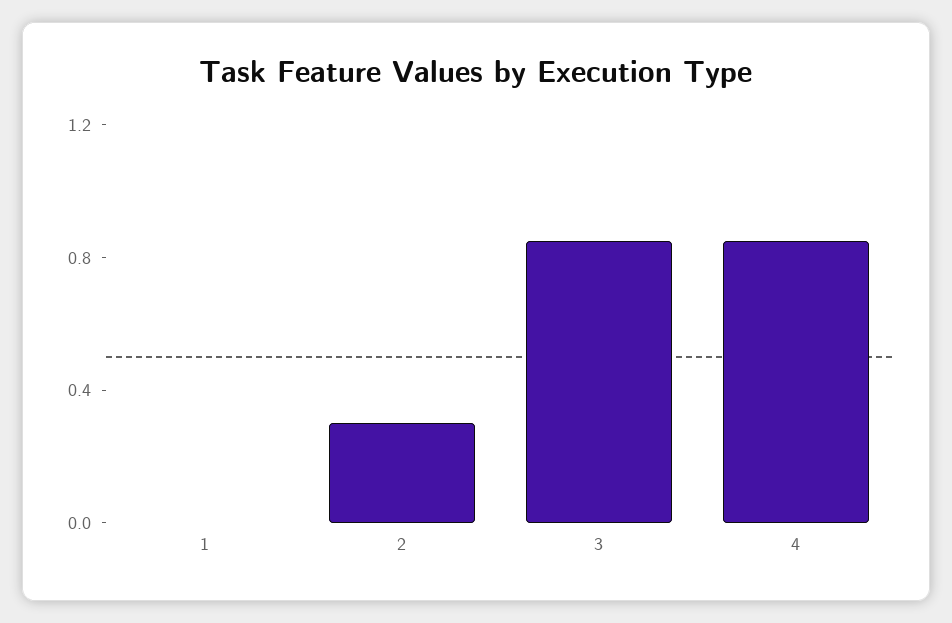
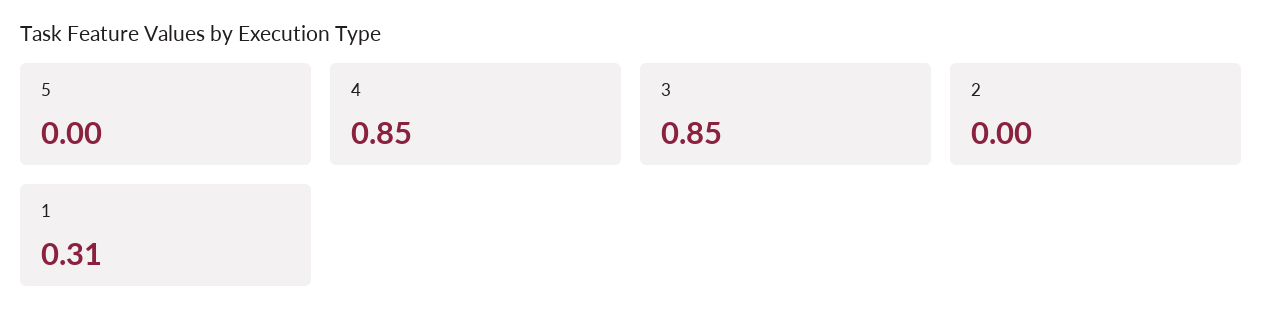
1: 0 -> 0.31
2: 0.3 -> 0
5: none -> 0

